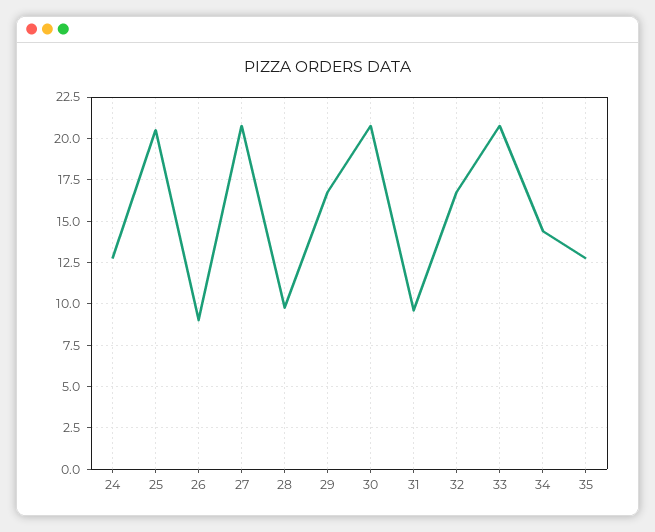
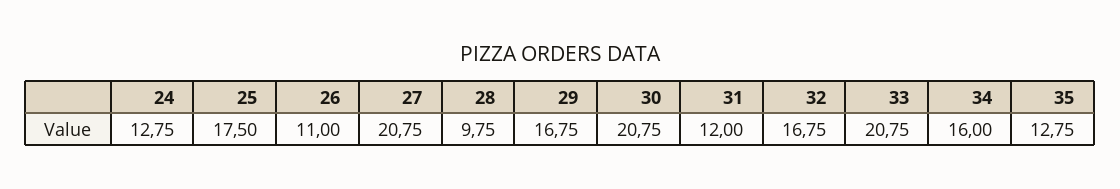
25: 20.5 -> 17.5
26: 9 -> 11
31: 9.5 -> 12
34: 14.5 -> 16

